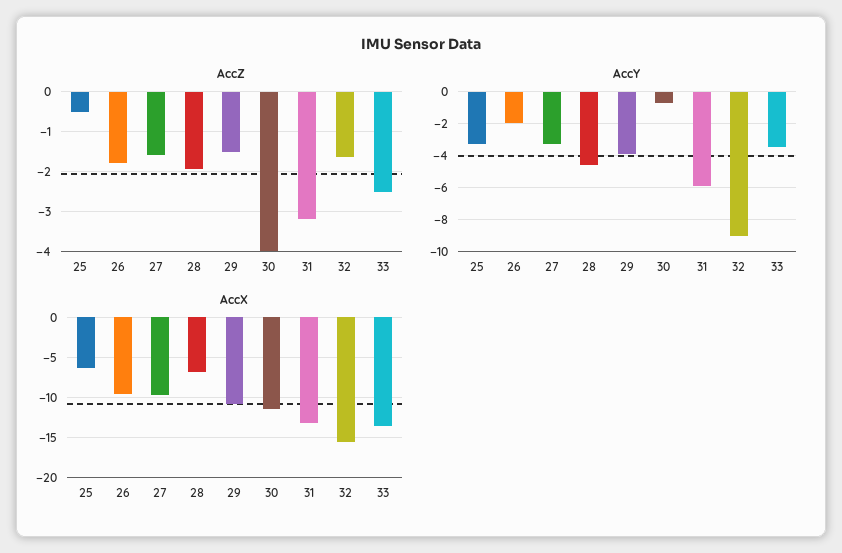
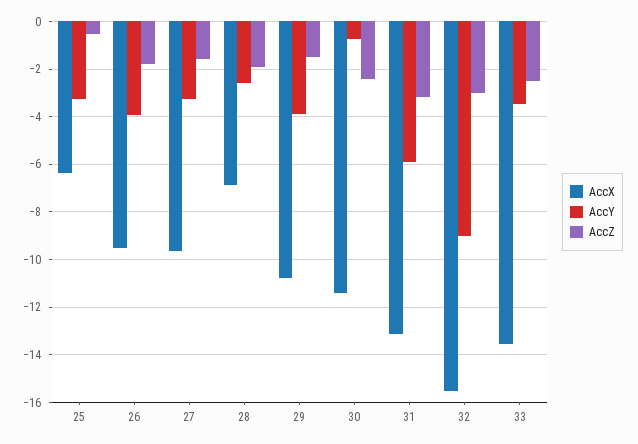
AccZ, 30: -4 -> -2.5
AccZ, 32: -1.6 -> -3
AccY, 26: -2 -> -4
AccY, 28: -4.5 -> -2.5

